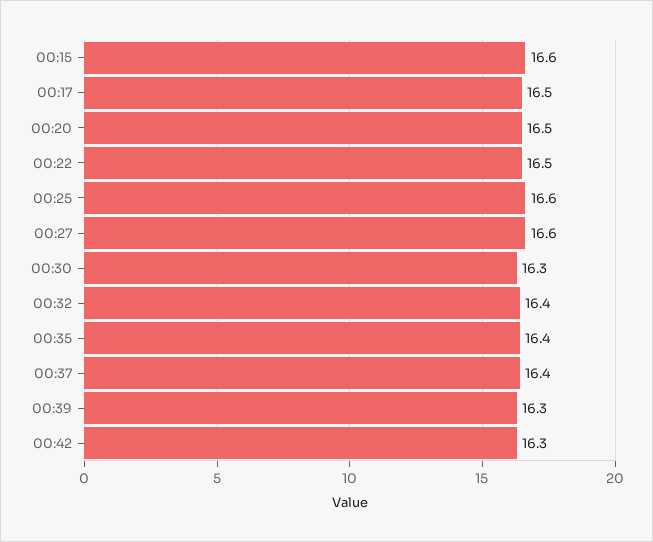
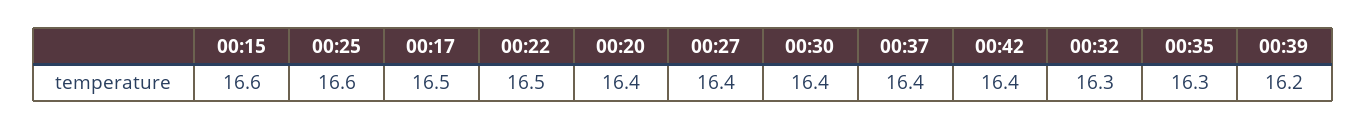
00:20: 16.5 -> 16.4
00:27: 16.6 -> 16.4
00:30: 16.3 -> 16.4
00:32: 16.4 -> 16.3
00:35: 16.4 -> 16.3
00:39: 16.3 -> 16.2
00:42: 16.3 -> 16.4

